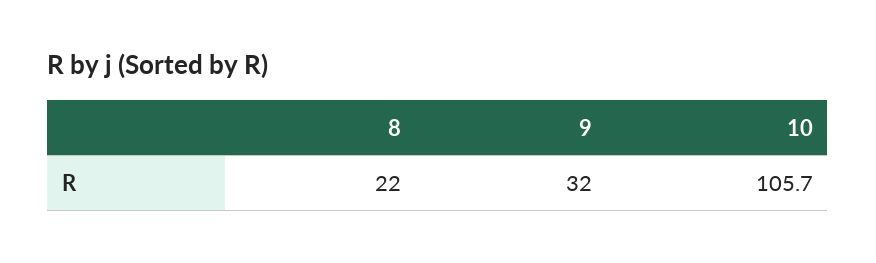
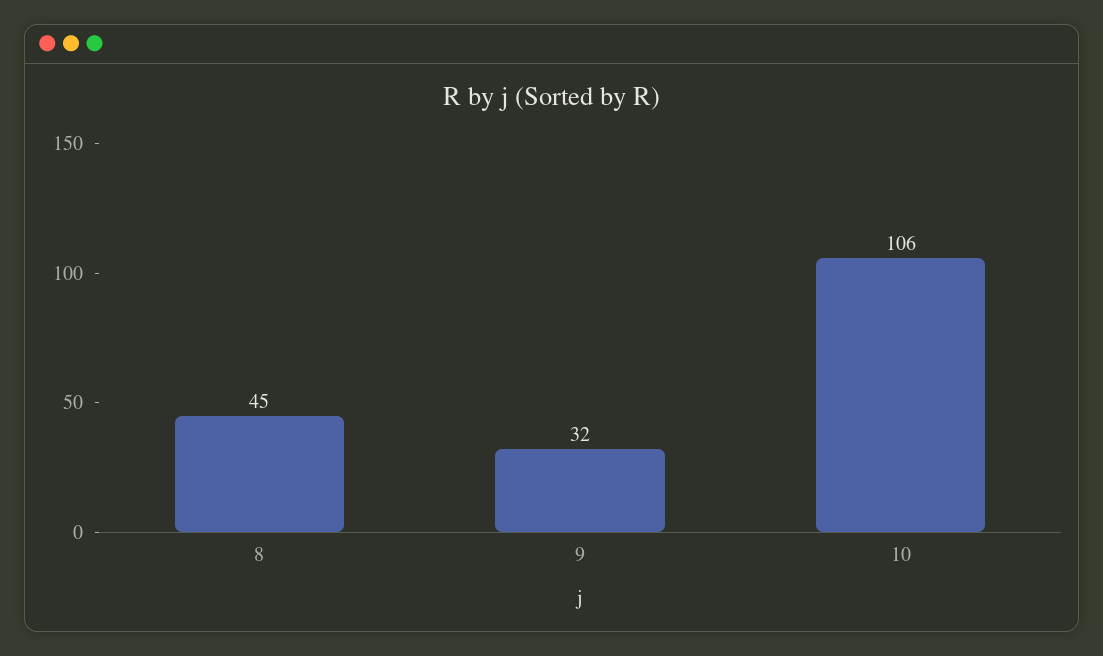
8: 22 -> 45

